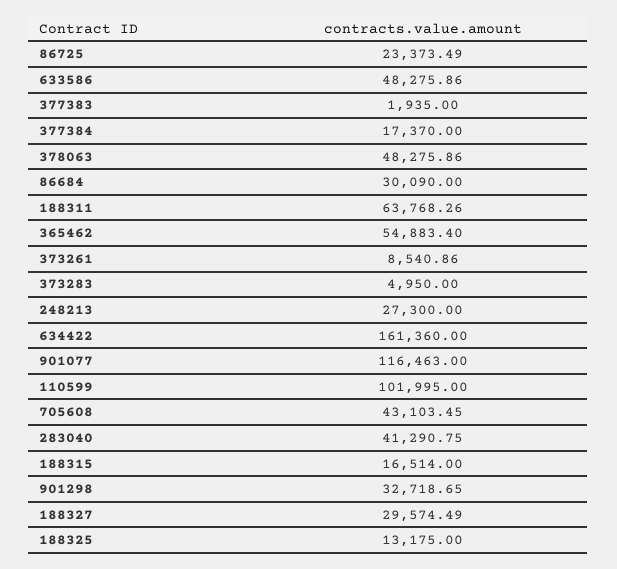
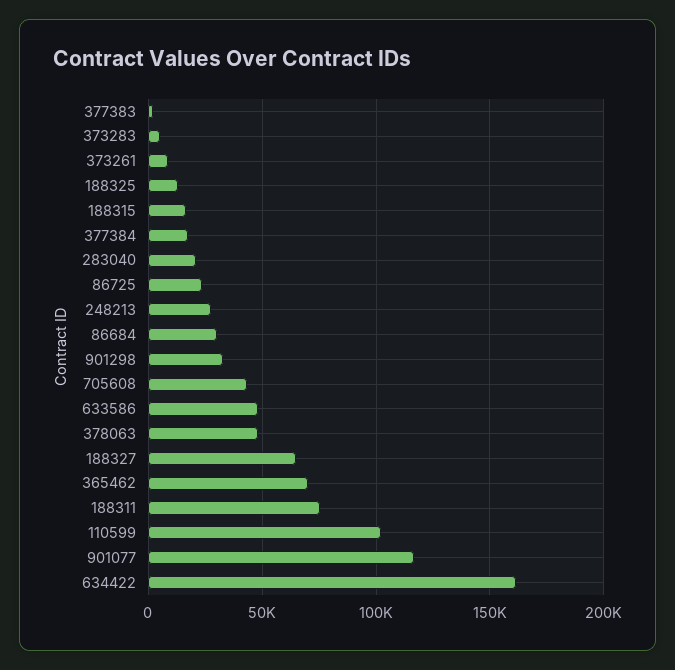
188311: 63768.26 -> 75000
365462: 54883.4 -> 70000
283040: 41290.75 -> 20000
188327: 29574.49 -> 65000

